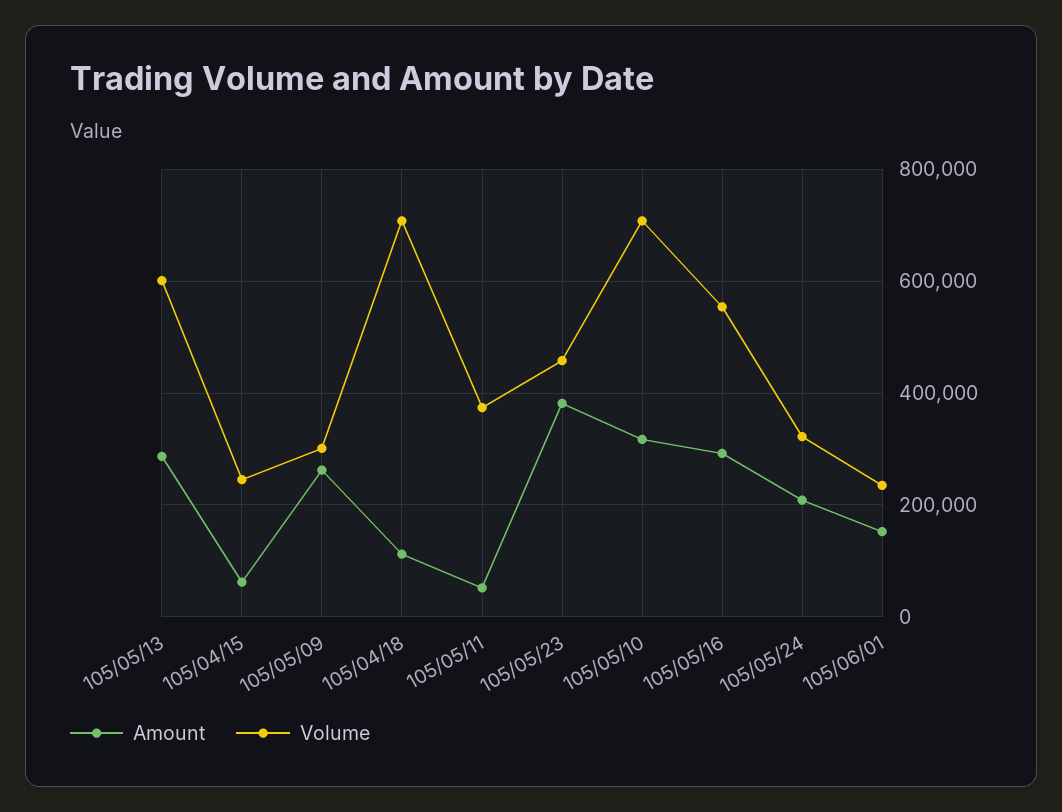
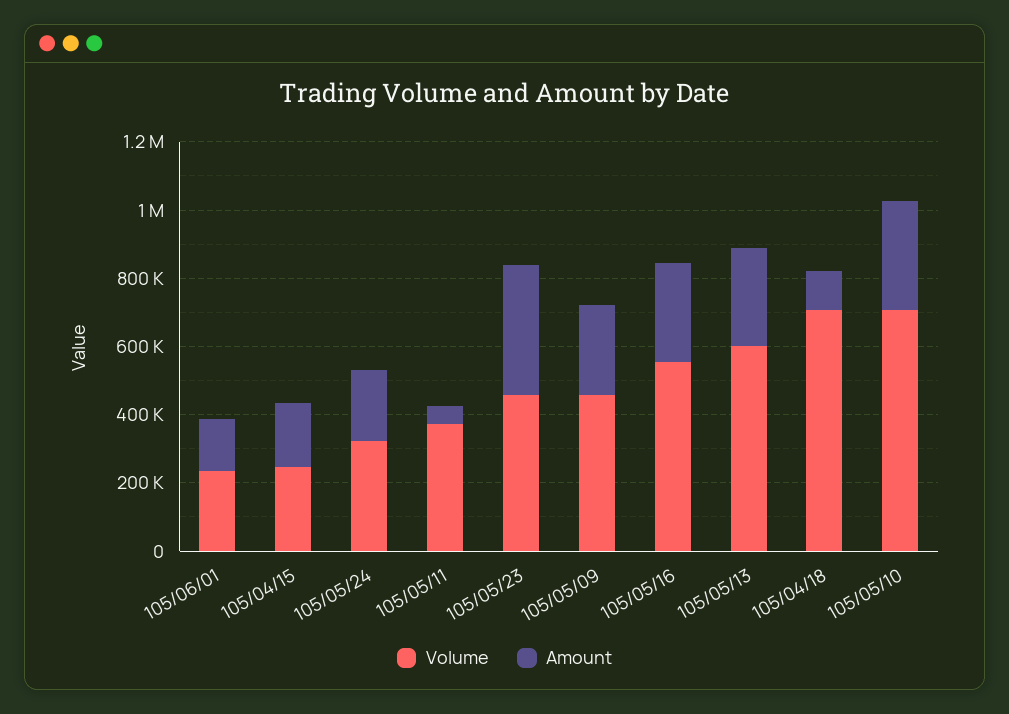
Amount, 105/04/15: 60000 -> 200000
Volume, 105/05/09: 300000 -> 450000

